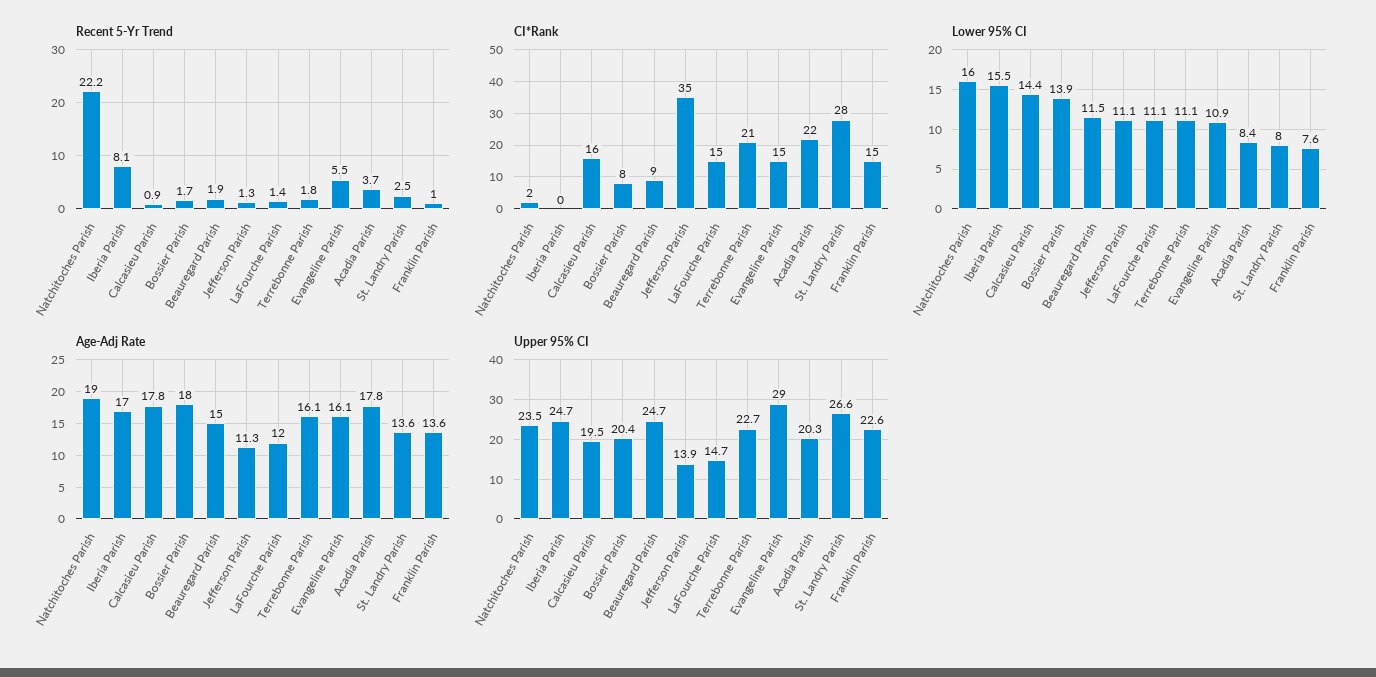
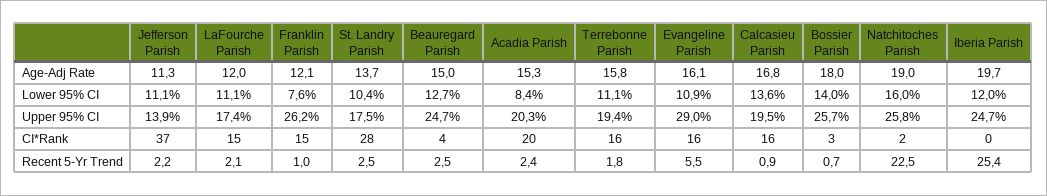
Recent 5-Yr Trend, Natchitoches Parish: 22.2 -> 22.5
Recent 5-Yr Trend, Iberia Parish: 8.1 -> 25.4
Recent 5-Yr Trend, Bossier Parish: 1.7 -> 0.7
Recent 5-Yr Trend, Beauregard Parish: 1.9 -> 2.5
Recent 5-Yr Trend, Jefferson Parish: 1.3 -> 2.2
Recent 5-Yr Trend, LaFourche Parish: 1.4 -> 2.1
Recent 5-Yr Trend, Acadia Parish: 3.7 -> 2.4
CI*Rank, Bossier Parish: 8 -> 3
CI*Rank, Beauregard Parish: 9 -> 4
CI*Rank, Jefferson Parish: 35 -> 37
CI*Rank, Terrebonne Parish: 21 -> 16
CI*Rank, Evangeline Parish: 15 -> 16
CI*Rank, Acadia Parish: 22 -> 20
Lower 95% CI, Iberia Parish: 15.5 -> 12
Lower 95% CI, Calcasieu Parish: 14.4 -> 13.6
Lower 95% CI, Bossier Parish: 13.9 -> 14
Lower 95% CI, Beauregard Parish: 11.5 -> 12.7
Lower 95% CI, St. Landry Parish: 8 -> 10.4
Age-Adj Rate, Iberia Parish: 17 -> 19.7
Age-Adj Rate, Calcasieu Parish: 17.8 -> 16.8
Age-Adj Rate, Terrebonne Parish: 16.1 -> 15.8
Age-Adj Rate, Acadia Parish: 17.8 -> 15.3
Age-Adj Rate, St. Landry Parish: 13.6 -> 13.7
Age-Adj Rate, Franklin Parish: 13.6 -> 12.1
Upper 95% CI, Natchitoches Parish: 23.5 -> 25.8
Upper 95% CI, Bossier Parish: 20.4 -> 25.7
Upper 95% CI, LaFourche Parish: 14.7 -> 17.4
Upper 95% CI, Terrebonne Parish: 22.7 -> 19.4
Upper 95% CI, St. Landry Parish: 26.6 -> 17.5
Upper 95% CI, Franklin Parish: 22.6 -> 26.2

